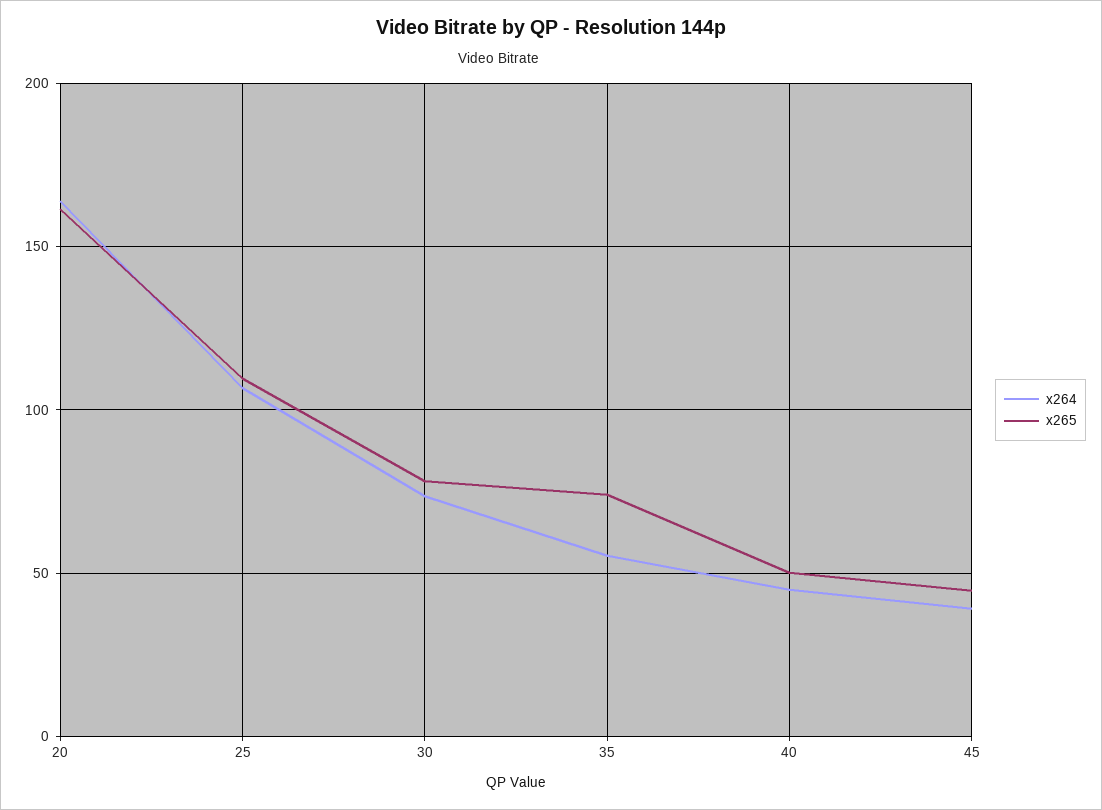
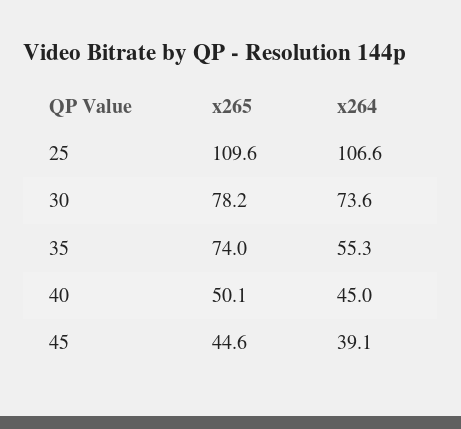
x264, 20: 165 -> none
x265, 20: 160 -> none

